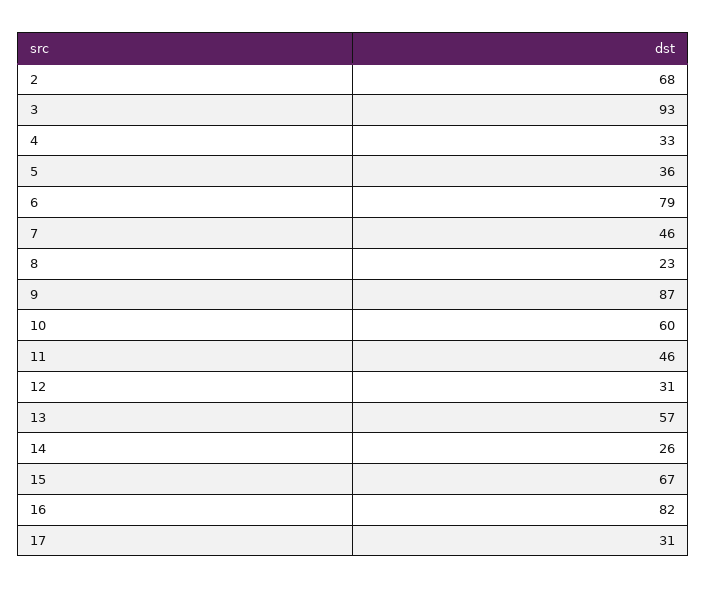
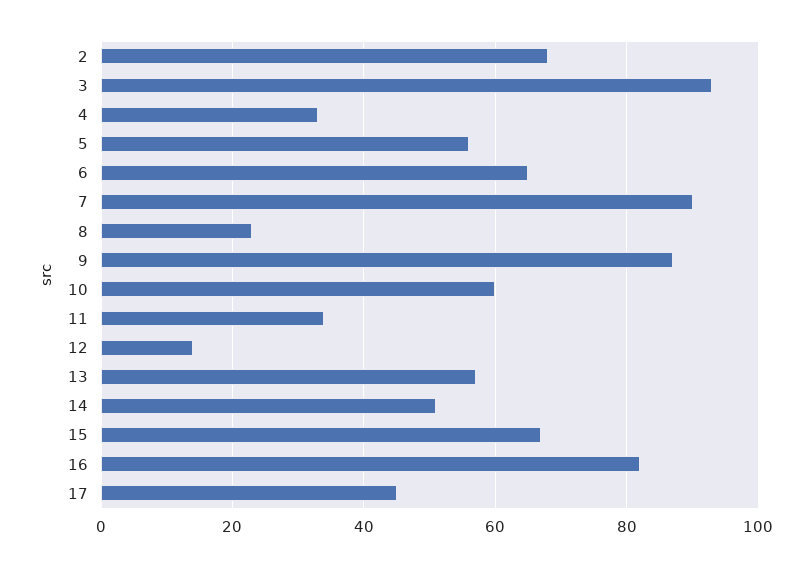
5: 36 -> 55
6: 79 -> 65
7: 46 -> 90
11: 46 -> 35
12: 31 -> 15
14: 26 -> 50
17: 31 -> 45

